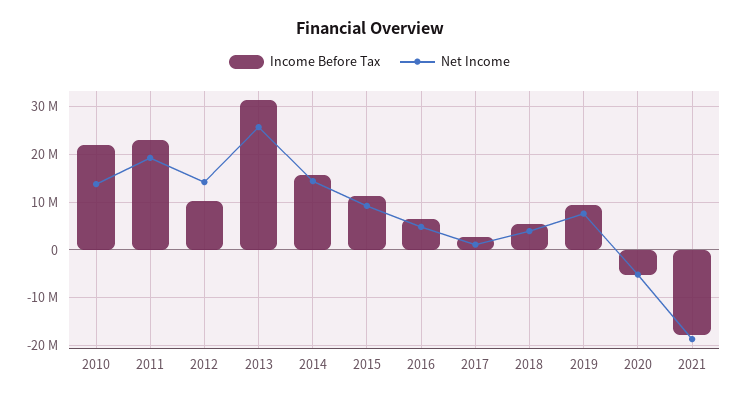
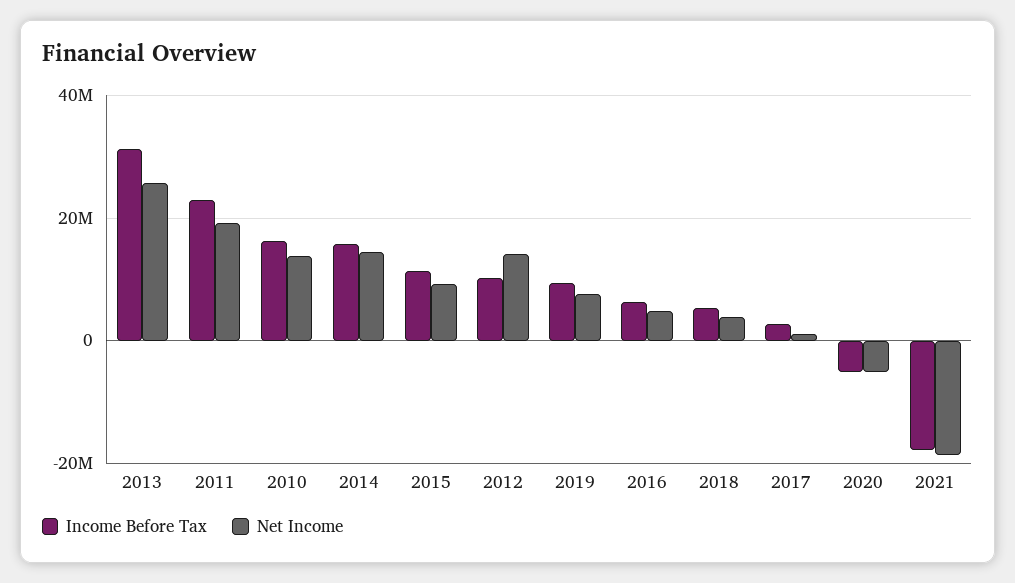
Income Before Tax, 2010: 22000000 -> 16000000

